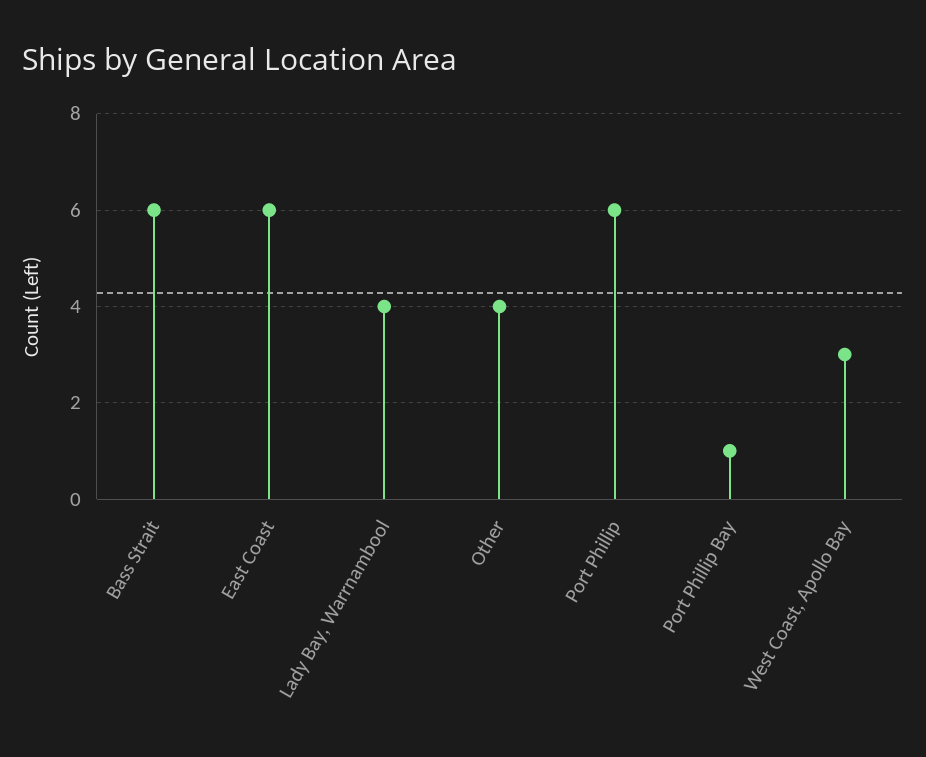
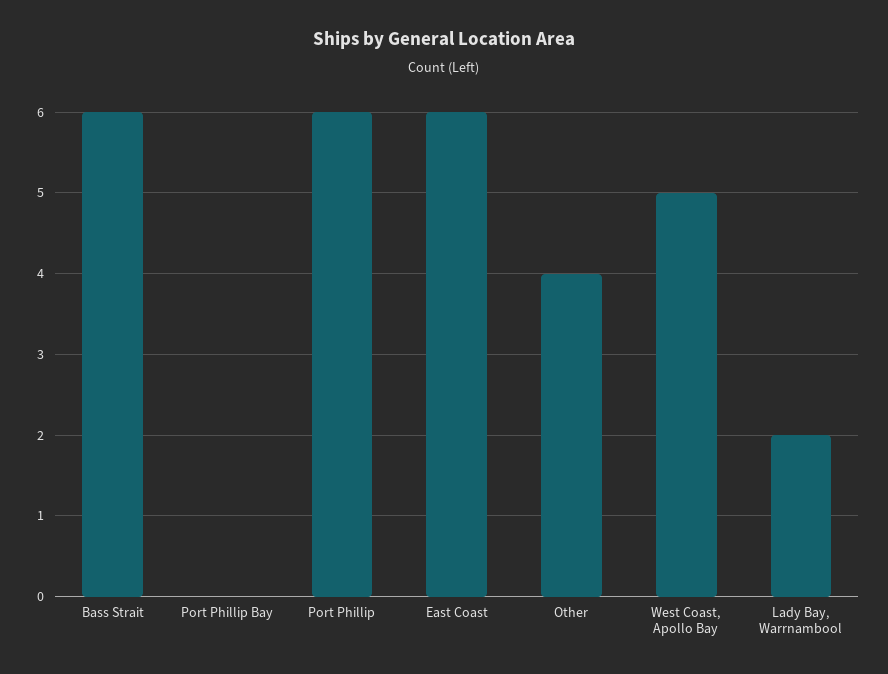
Lady Bay, Warrnambool: 4 -> 2
Port Phillip Bay: 1 -> 0
West Coast, Apollo Bay: 3 -> 5

